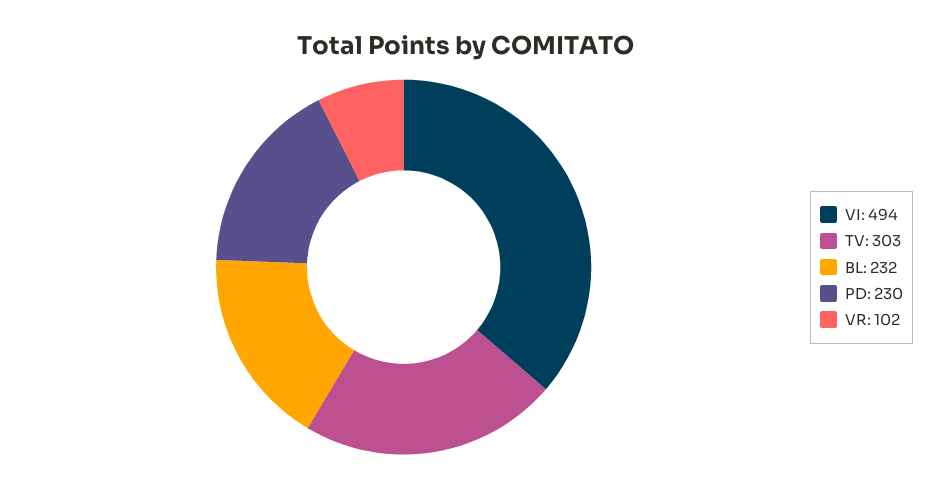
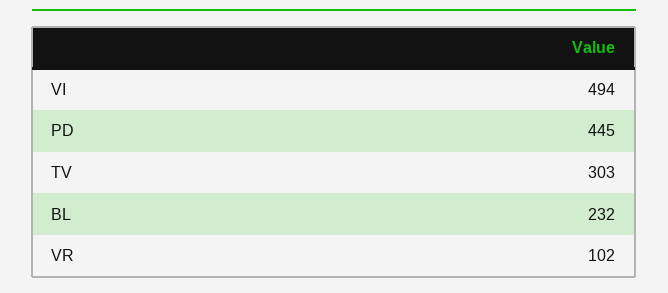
PD: 230 -> 445

